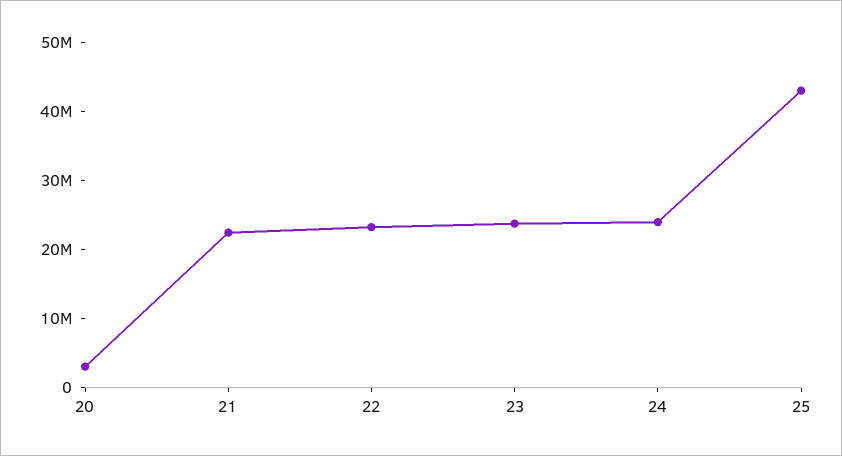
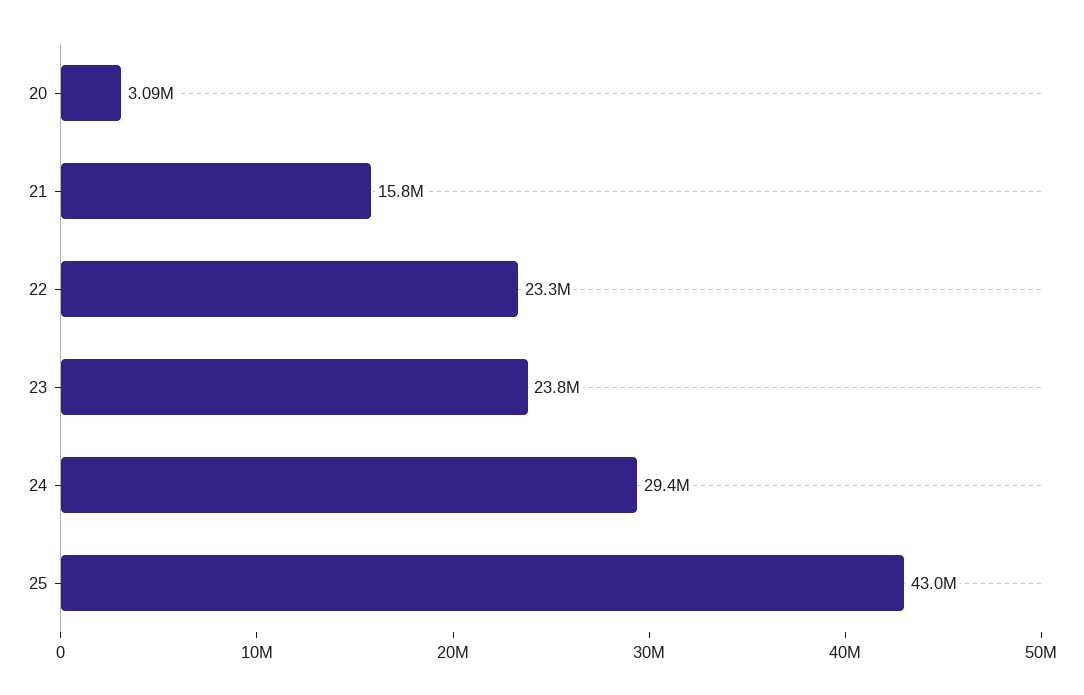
21: 22000000 -> 15800000
24: 24000000 -> 29400000

